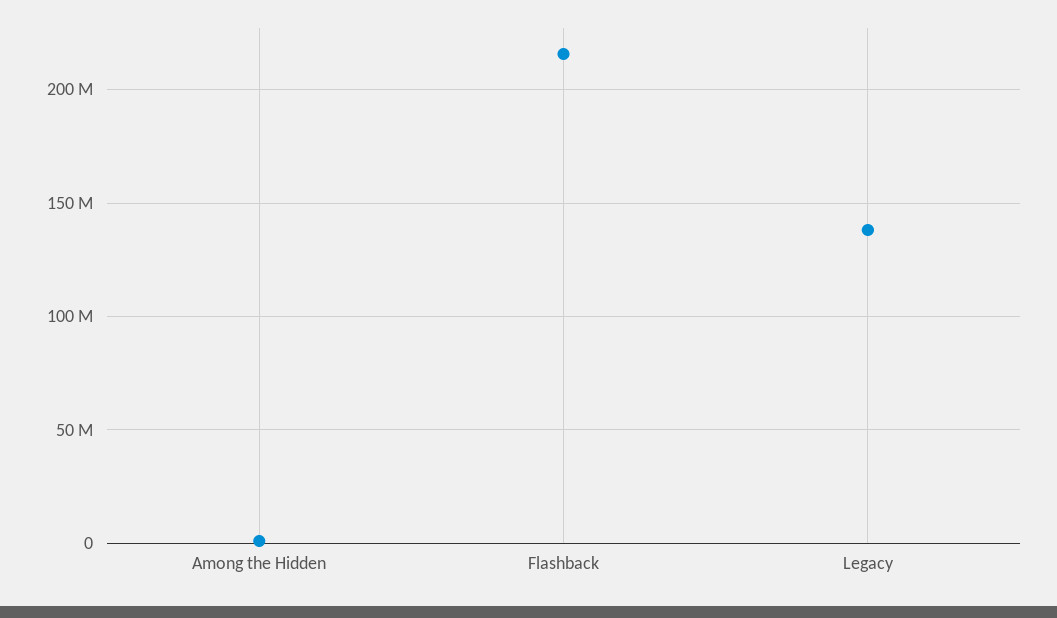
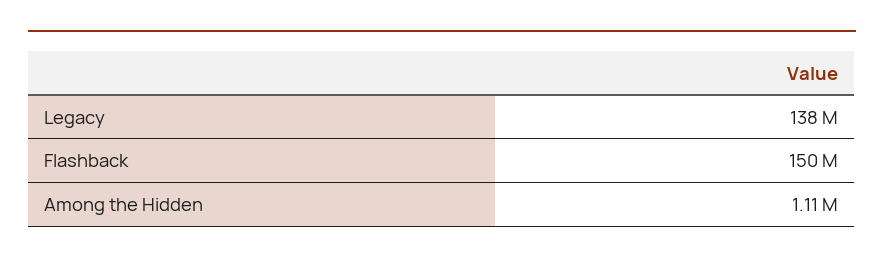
Flashback: 215000000 -> 150000000

